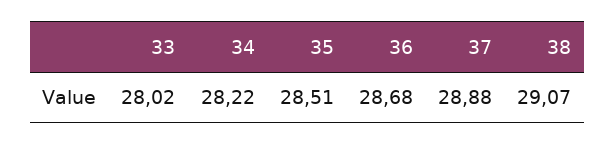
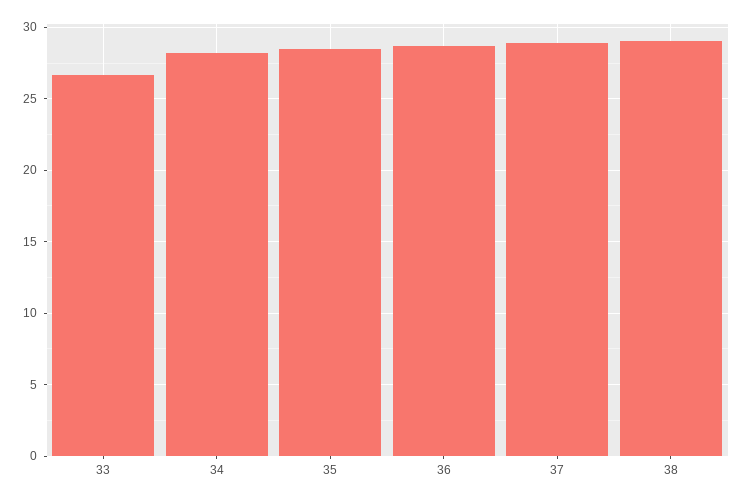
33: 28.02 -> 26.5

